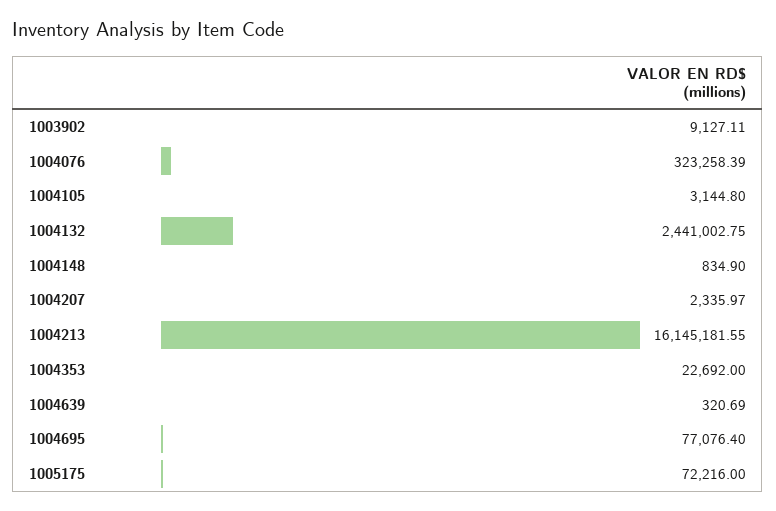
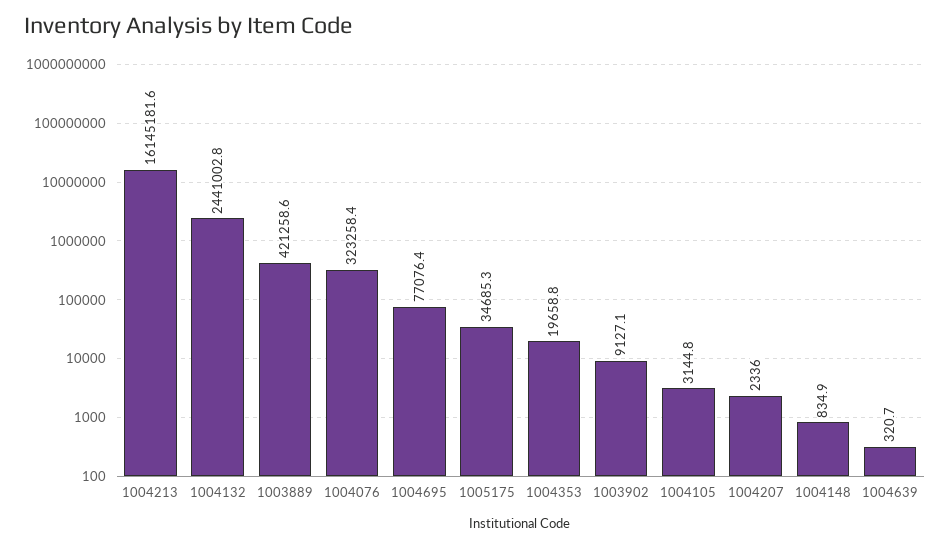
1004353: 22692 -> 19658.8
1005175: 72216 -> 34685.3
1003889: none -> 421258.6

